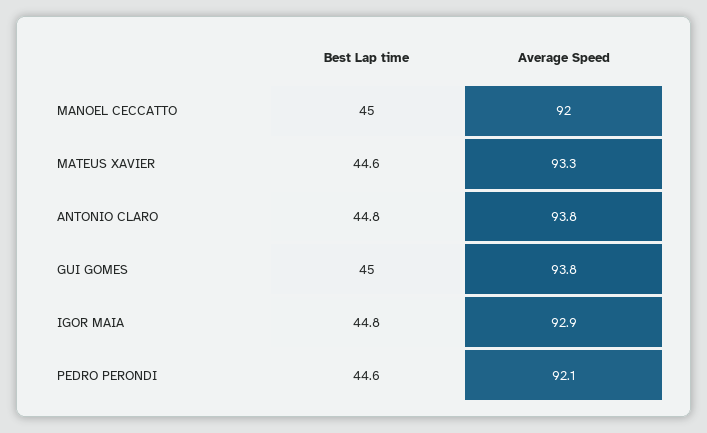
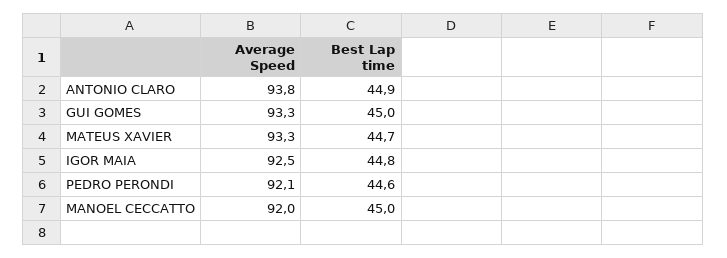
Best Lap time, MATEUS XAVIER: 44.6 -> 44.7
Best Lap time, ANTONIO CLARO: 44.8 -> 44.9
Average Speed, GUI GOMES: 93.8 -> 93.3
Average Speed, IGOR MAIA: 92.9 -> 92.5

